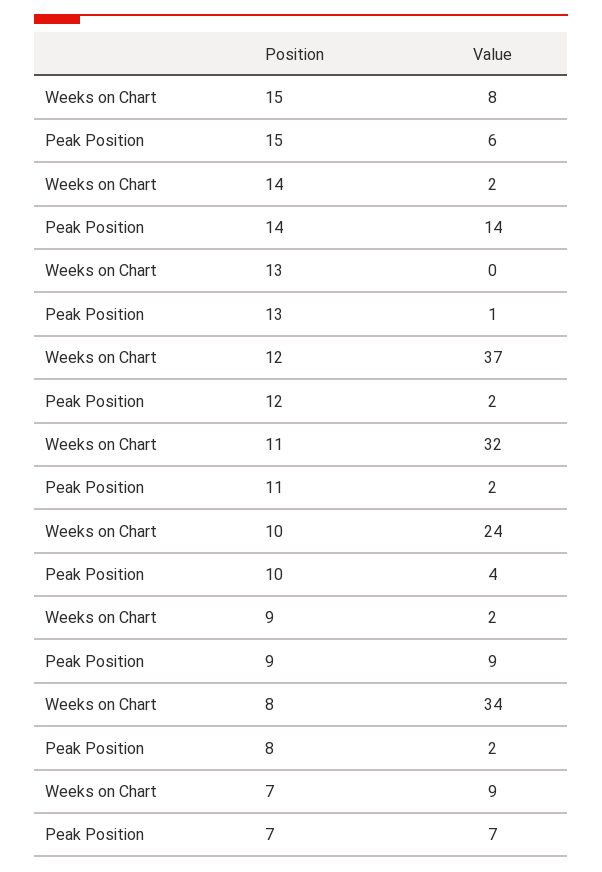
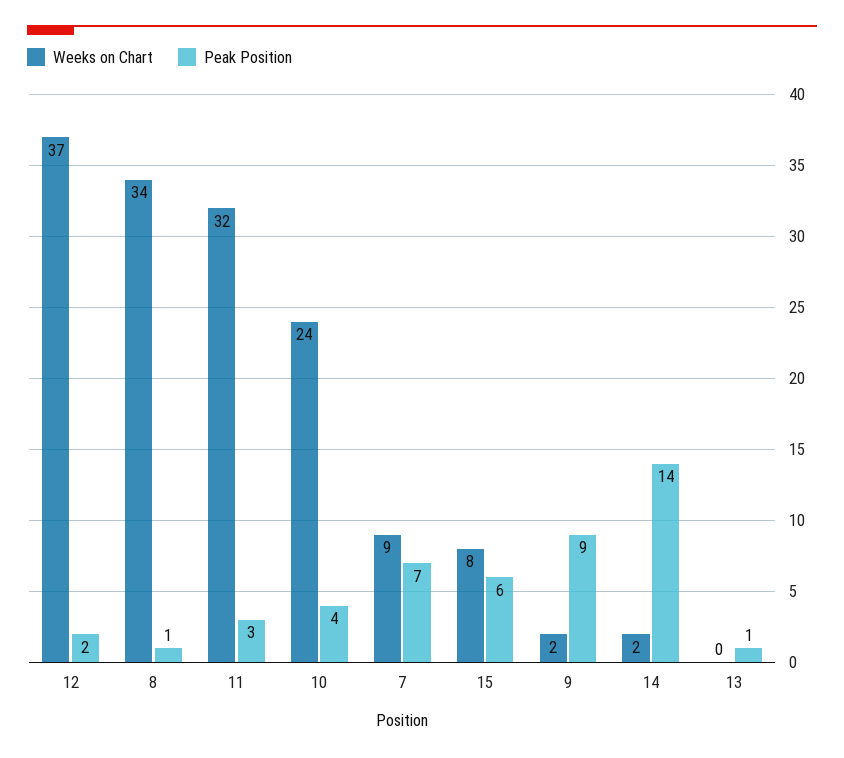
Peak Position, 11: 2 -> 3
Peak Position, 8: 2 -> 1

